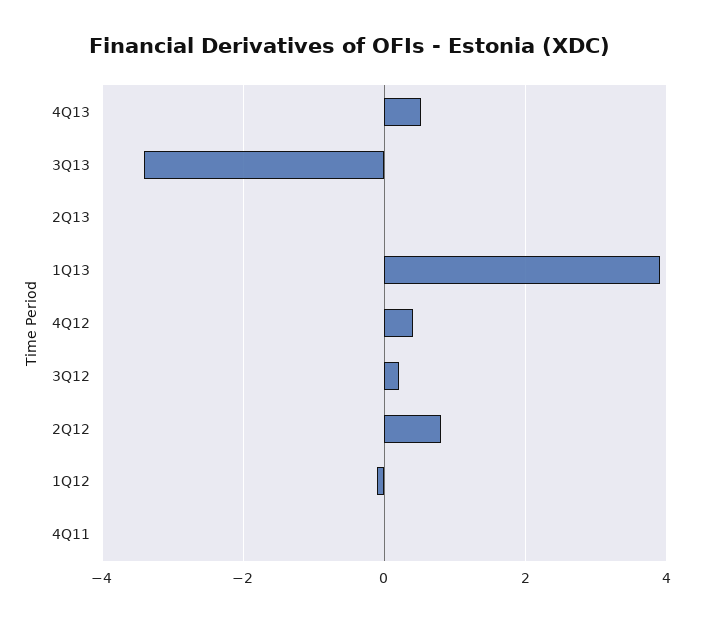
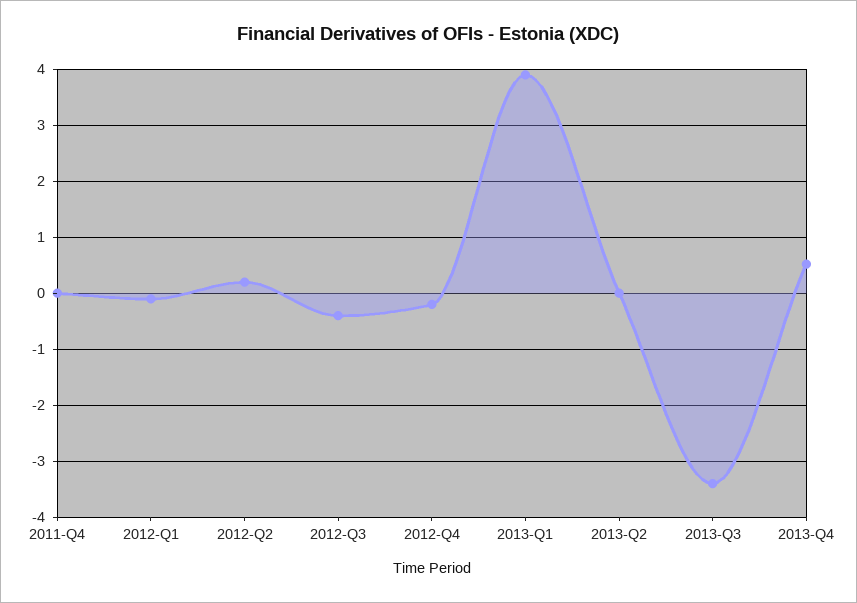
4Q12: 0.4 -> -0.2
3Q12: 0.2 -> -0.4
2Q12: 0.8 -> 0.2

